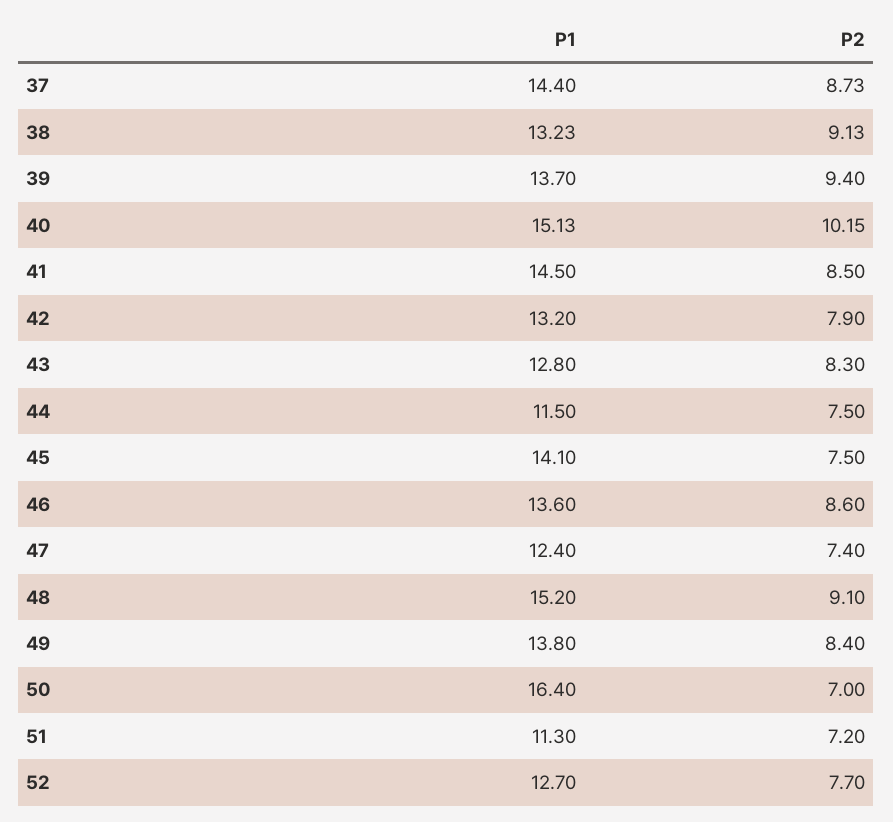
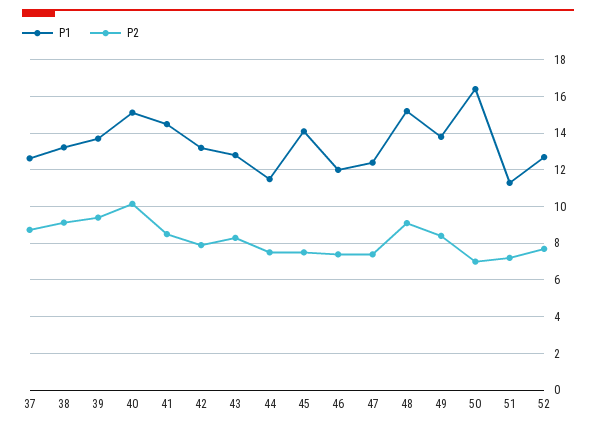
P1, 37: 14.4 -> 12.5
P1, 46: 13.6 -> 12
P2, 46: 8.6 -> 7.5

